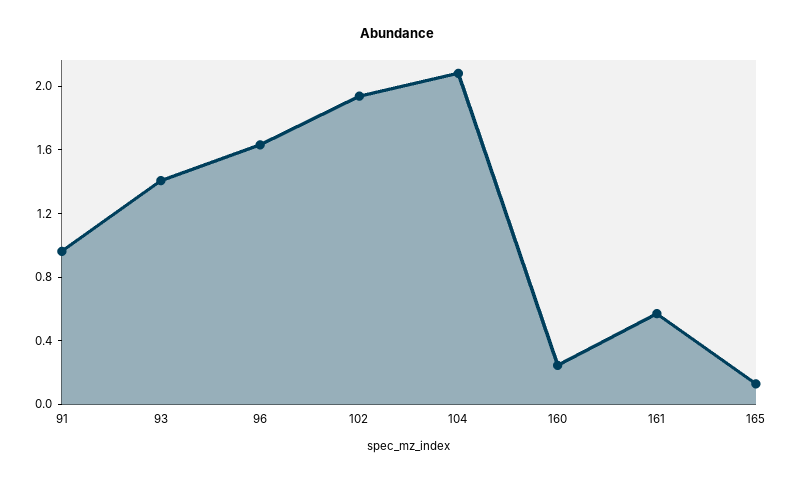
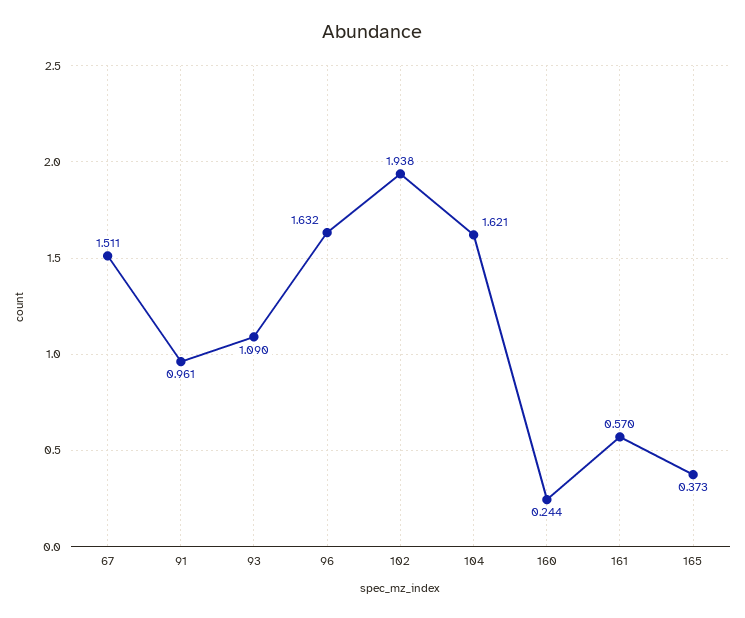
93: 1.4 -> 1.09
104: 2.1 -> 1.621
165: 0.1 -> 0.373
67: none -> 1.511

